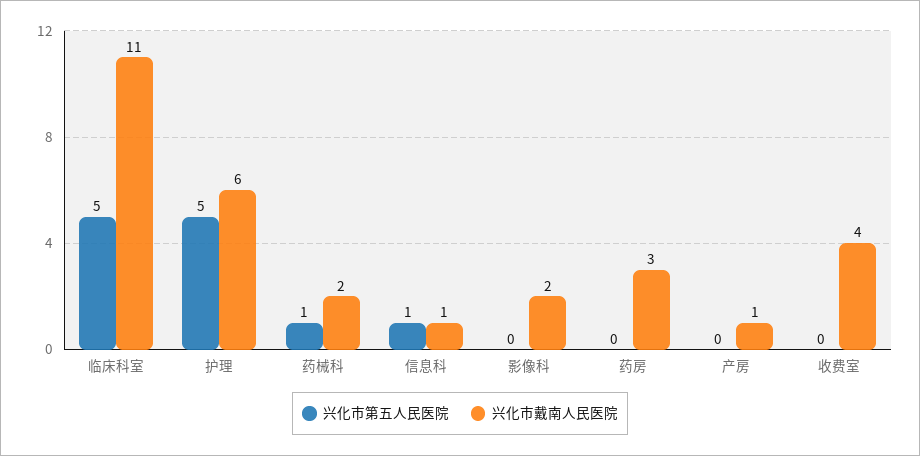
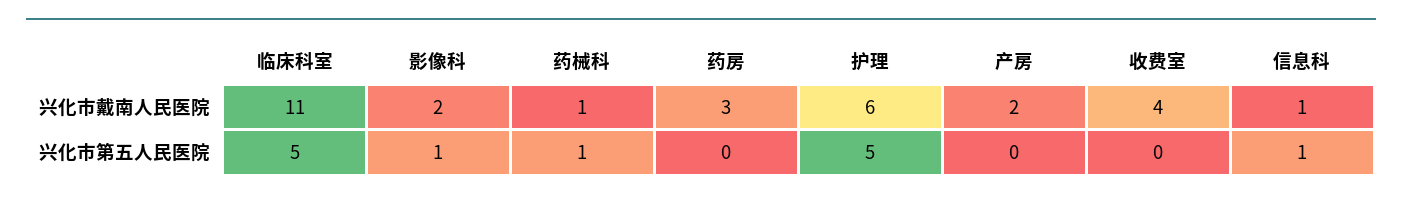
兴化市戴南人民医院, 药械科: 2 -> 1
兴化市第五人民医院, 影像科: 0 -> 1
兴化市戴南人民医院, 产房: 1 -> 2

